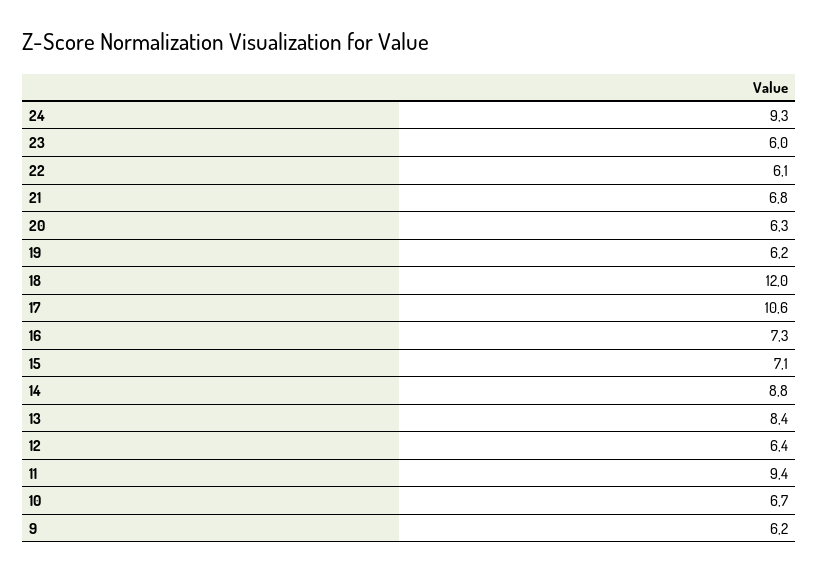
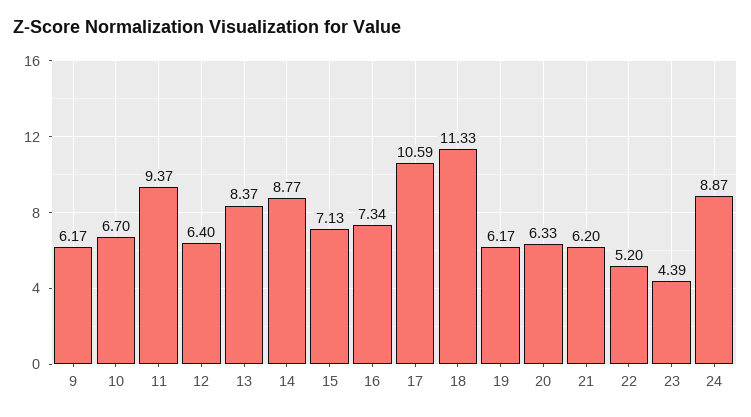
24: 9.3 -> 8.87
23: 6 -> 4.39
22: 6.1 -> 5.2
21: 6.8 -> 6.2
18: 12 -> 11.33

